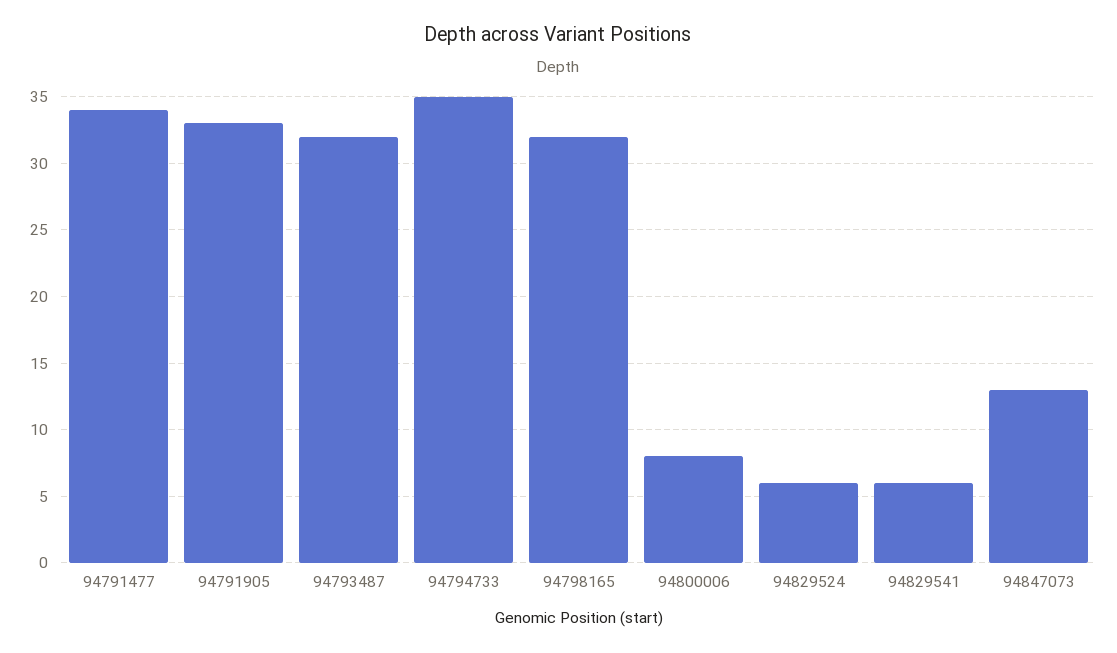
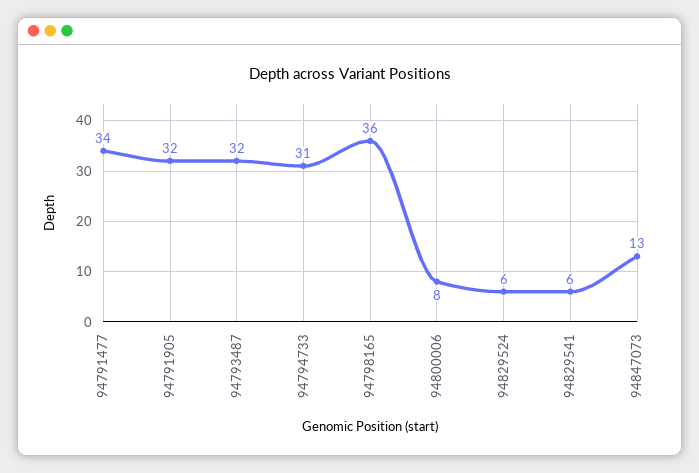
94791905: 33 -> 32
94794733: 35 -> 31
94798165: 32 -> 36

